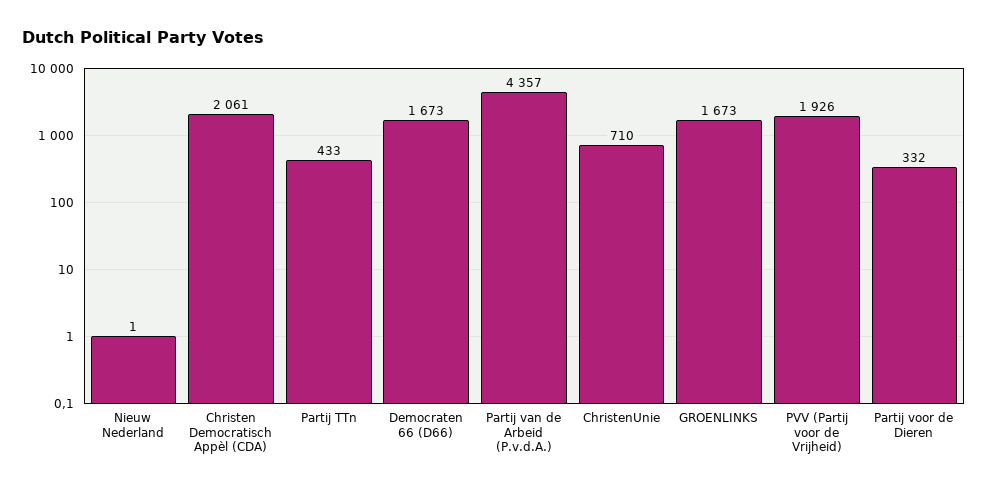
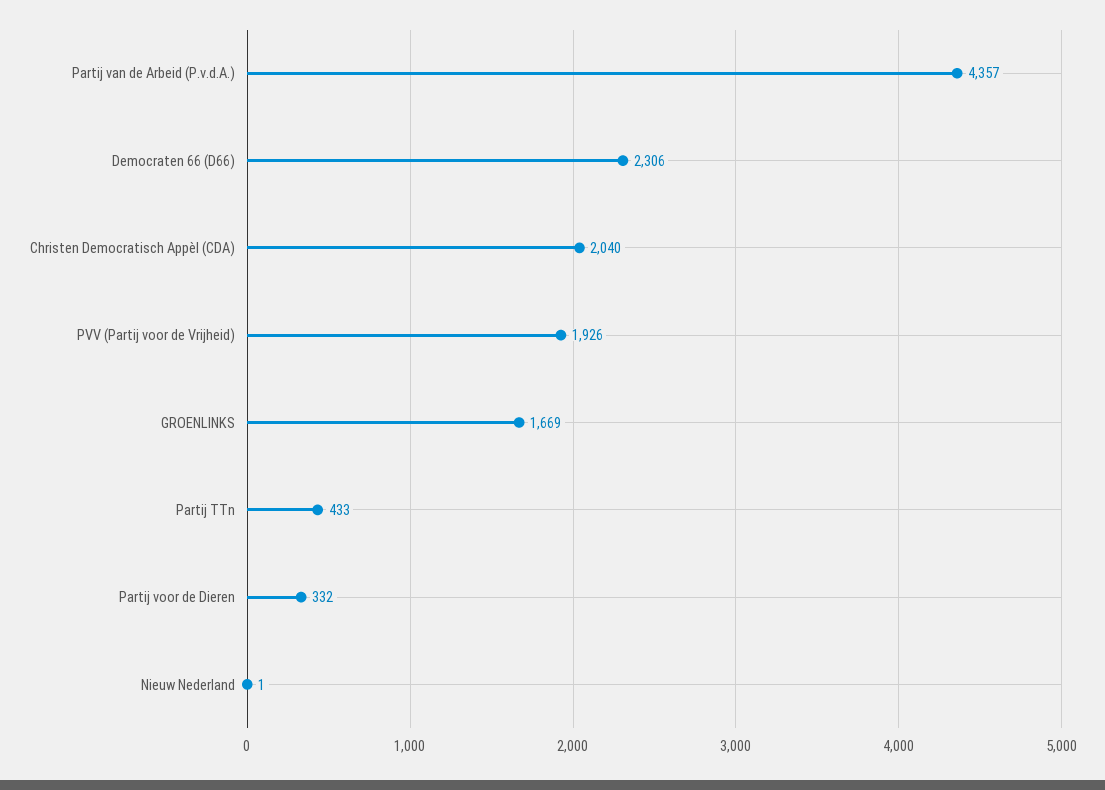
Christen Democratisch Appèl (CDA): 2061 -> 2040
Democraten 66 (D66): 1673 -> 2306
ChristenUnie: 710 -> none
GROENLINKS: 1673 -> 1669

